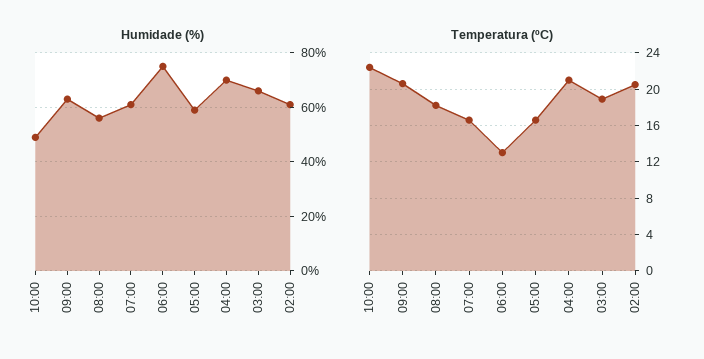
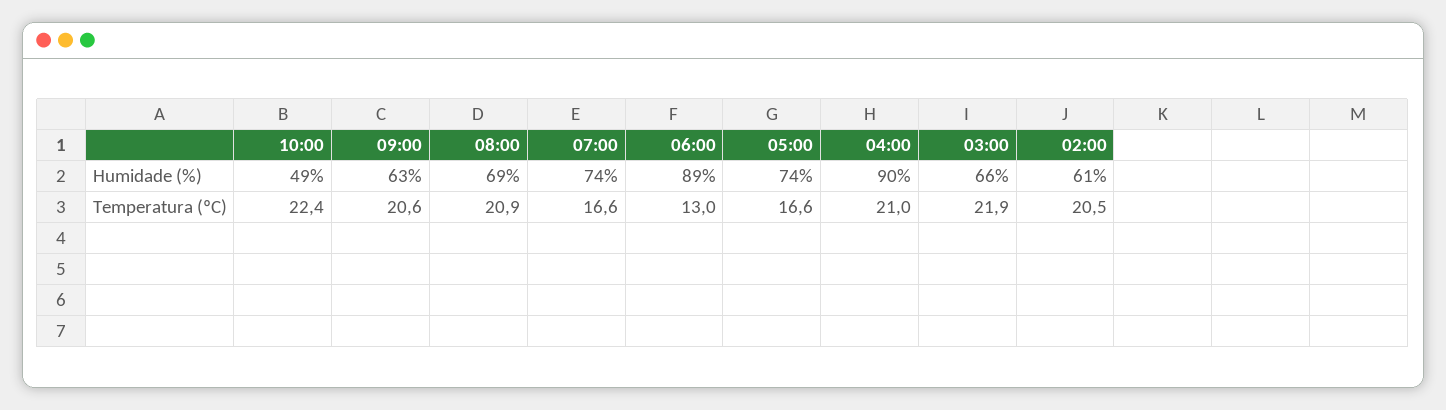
Humidade (%), 08:00: 55 -> 69
Humidade (%), 07:00: 60 -> 74
Humidade (%), 06:00: 75 -> 89
Humidade (%), 05:00: 60 -> 74
Humidade (%), 04:00: 70 -> 90
Temperatura (ºC), 08:00: 18 -> 20.9
Temperatura (ºC), 03:00: 19 -> 21.9

